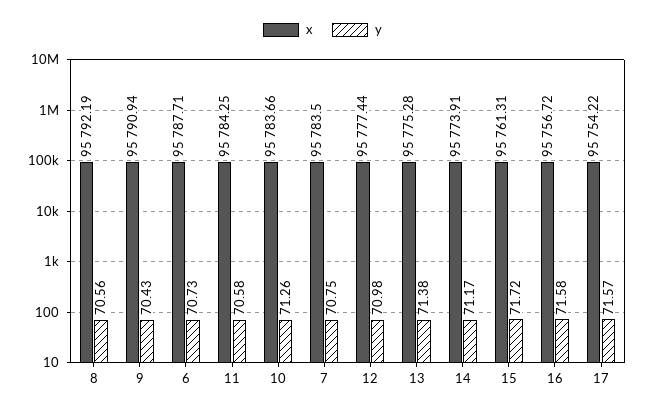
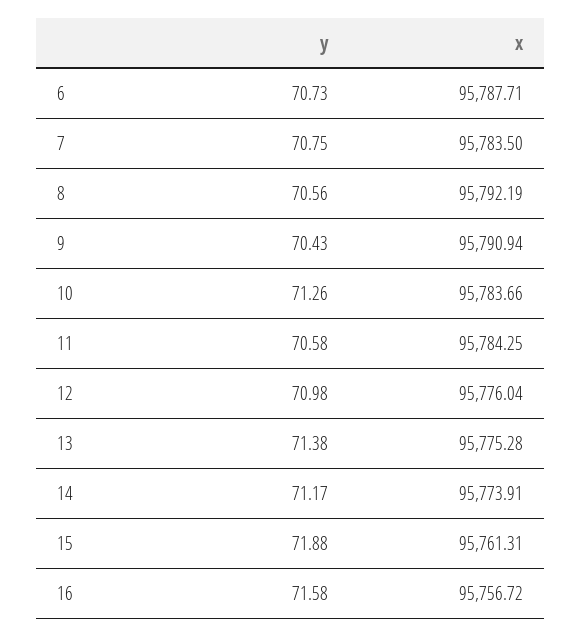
x, 12: 95777.44 -> 95776.04
y, 15: 71.72 -> 71.88
x, 17: 95754.22 -> none
y, 17: 71.57 -> none

